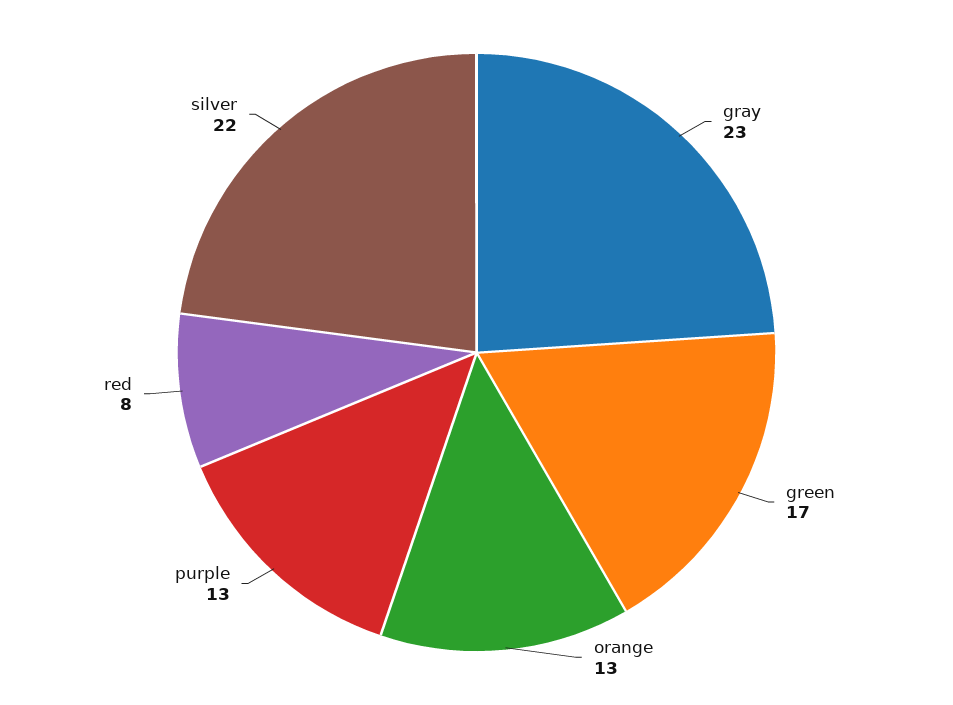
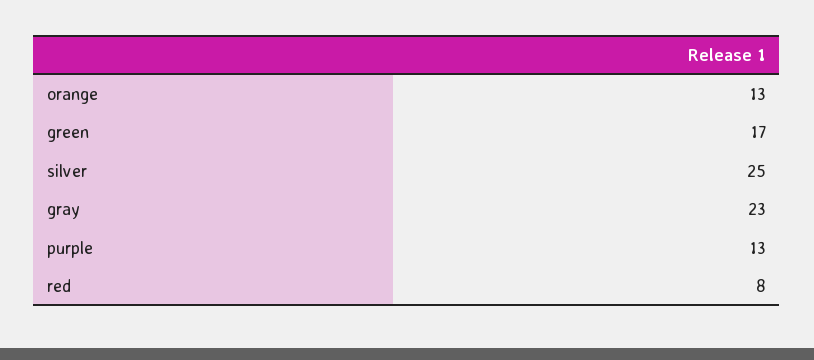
silver: 22 -> 25

